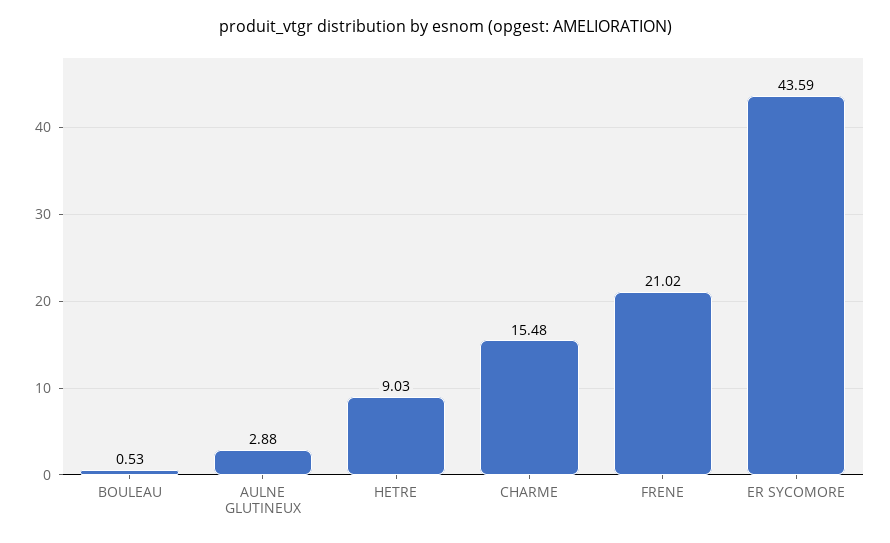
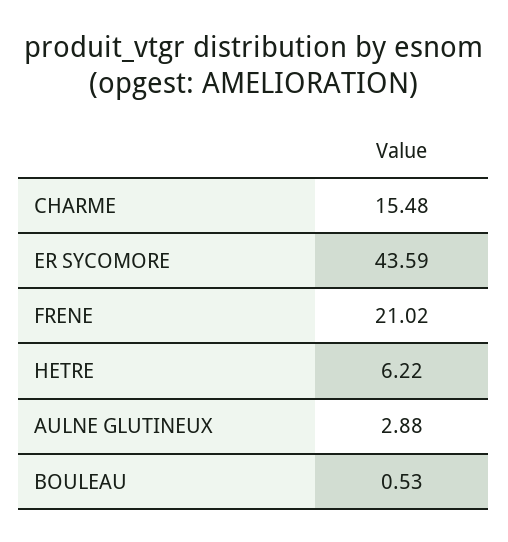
HETRE: 9.03 -> 6.22

